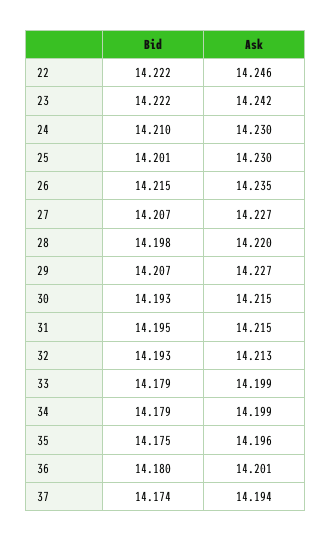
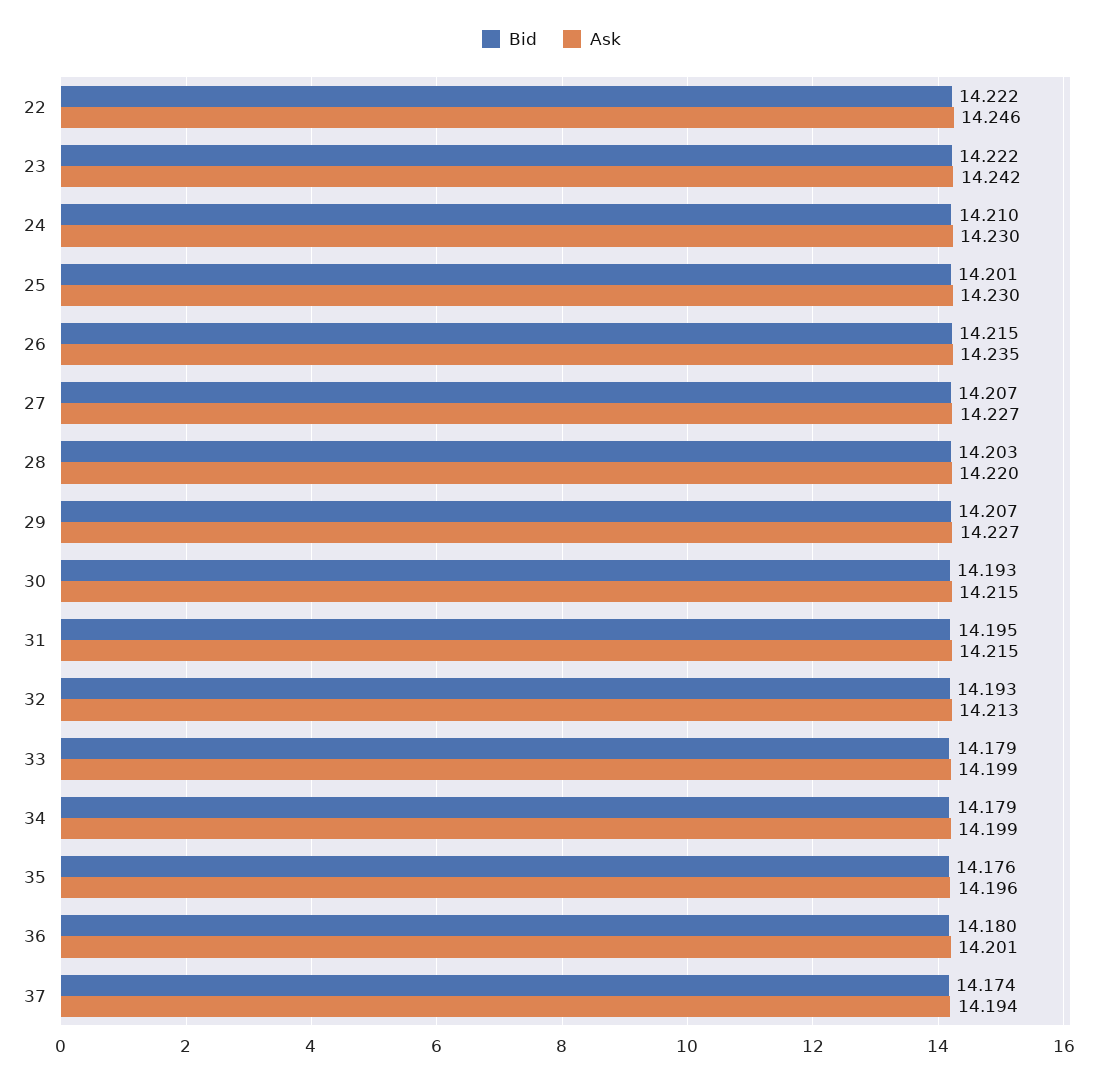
Bid, 28: 14.198 -> 14.203
Bid, 35: 14.175 -> 14.176

